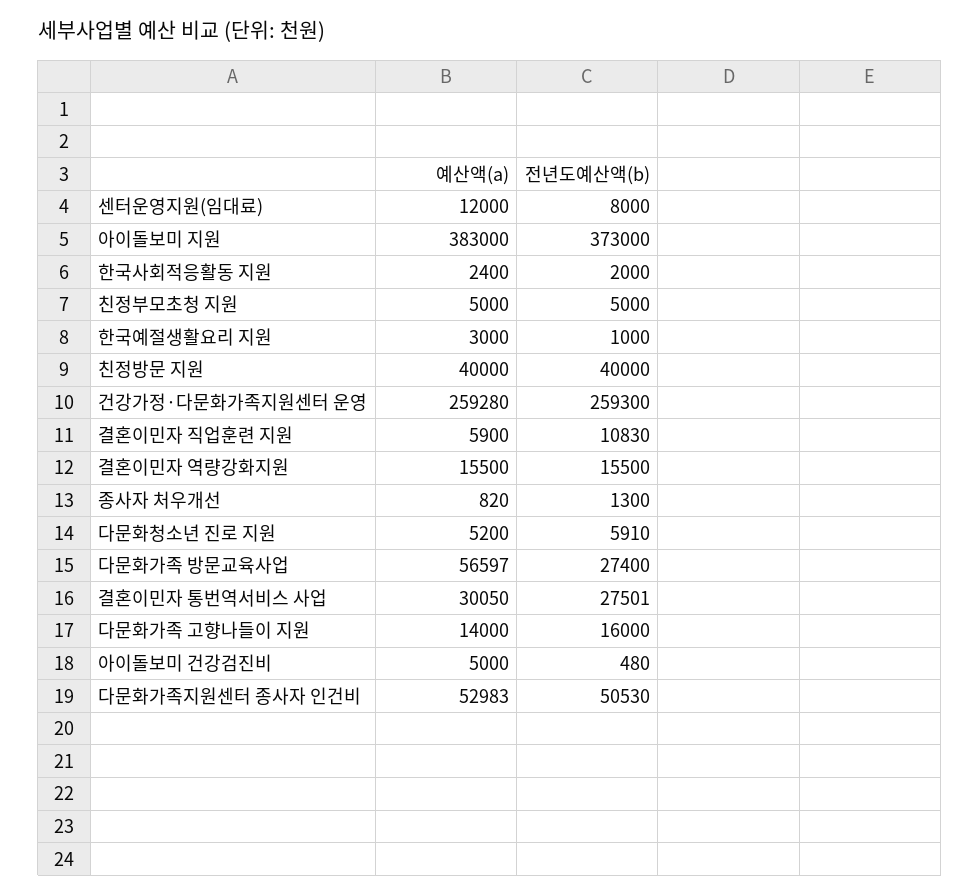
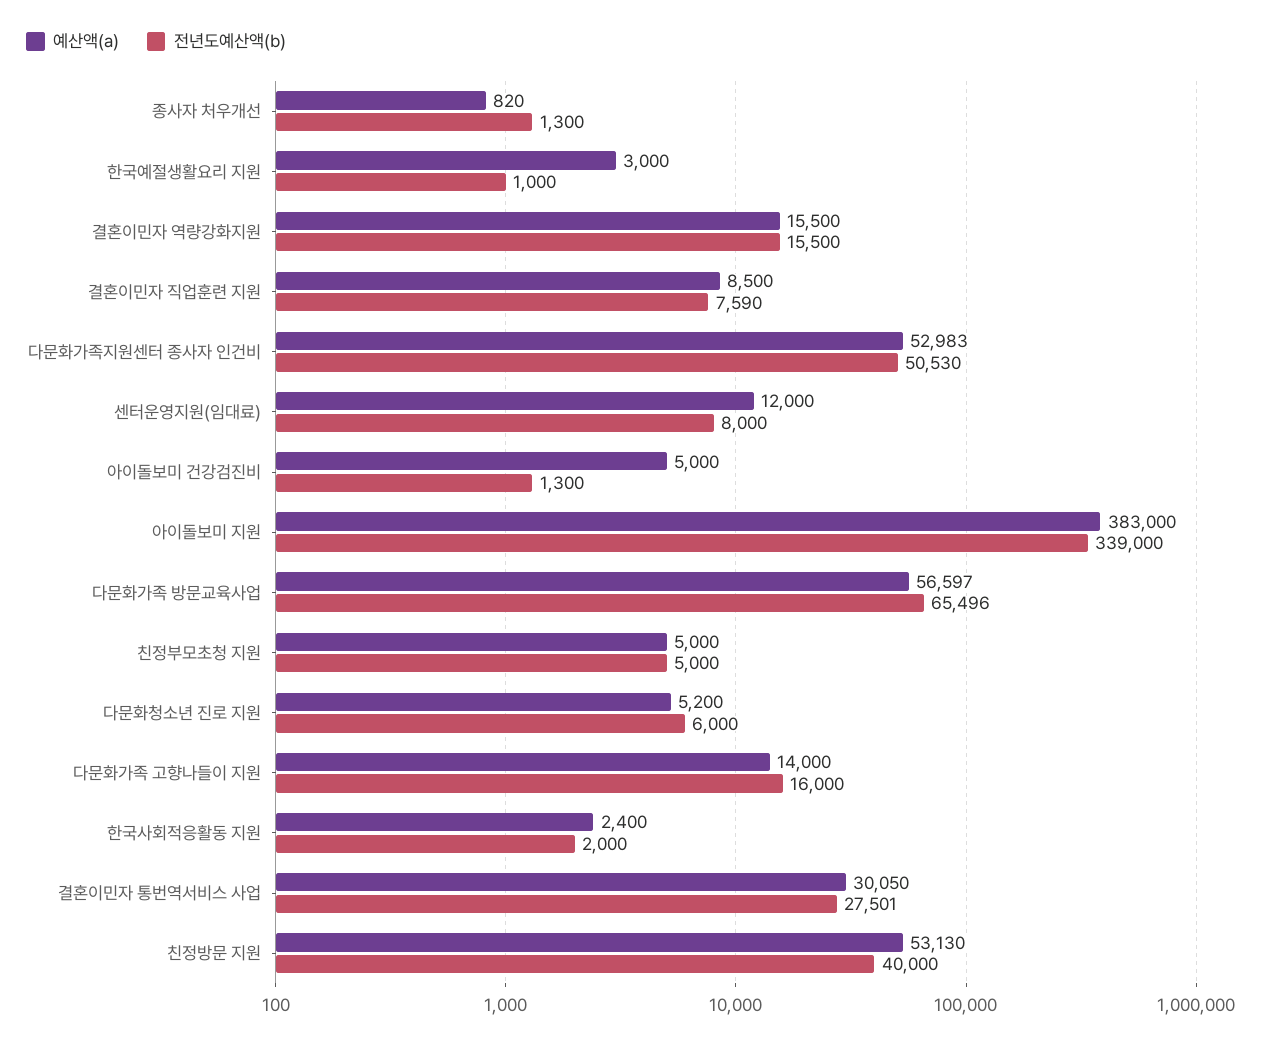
전년도예산액(b), 아이돌보미 지원: 373000 -> 339000
예산액(a), 친정방문 지원: 40000 -> 53130
예산액(a), 건강가정·다문화가족지원센터 운영: 259280 -> none
전년도예산액(b), 건강가정·다문화가족지원센터 운영: 259300 -> none
예산액(a), 결혼이민자 직업훈련 지원: 5900 -> 8500
전년도예산액(b), 결혼이민자 직업훈련 지원: 10830 -> 7590
전년도예산액(b), 다문화청소년 진로 지원: 5910 -> 6000
전년도예산액(b), 다문화가족 방문교육사업: 27400 -> 65496
전년도예산액(b), 아이돌보미 건강검진비: 480 -> 1300

